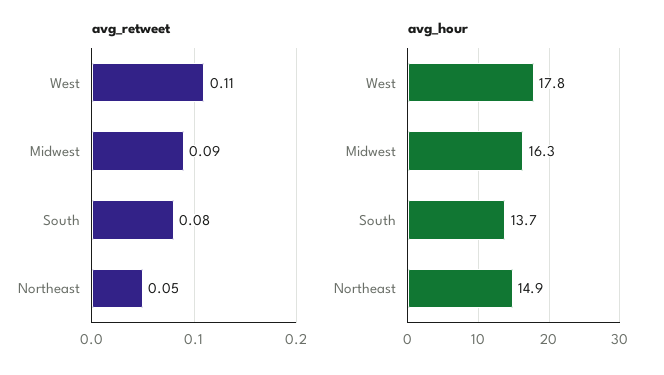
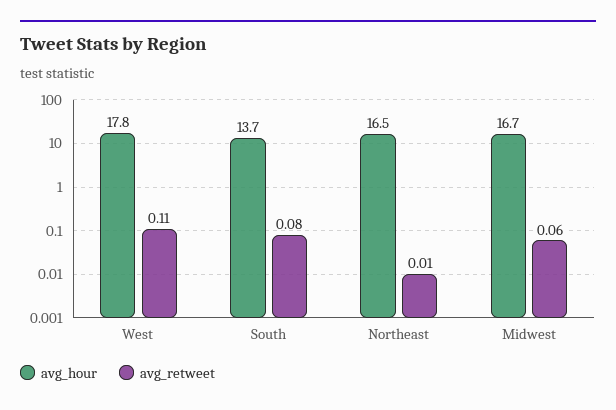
avg_retweet, Midwest: 0.09 -> 0.06
avg_retweet, Northeast: 0.05 -> 0.01
avg_hour, Midwest: 16.3 -> 16.7
avg_hour, Northeast: 14.9 -> 16.5

